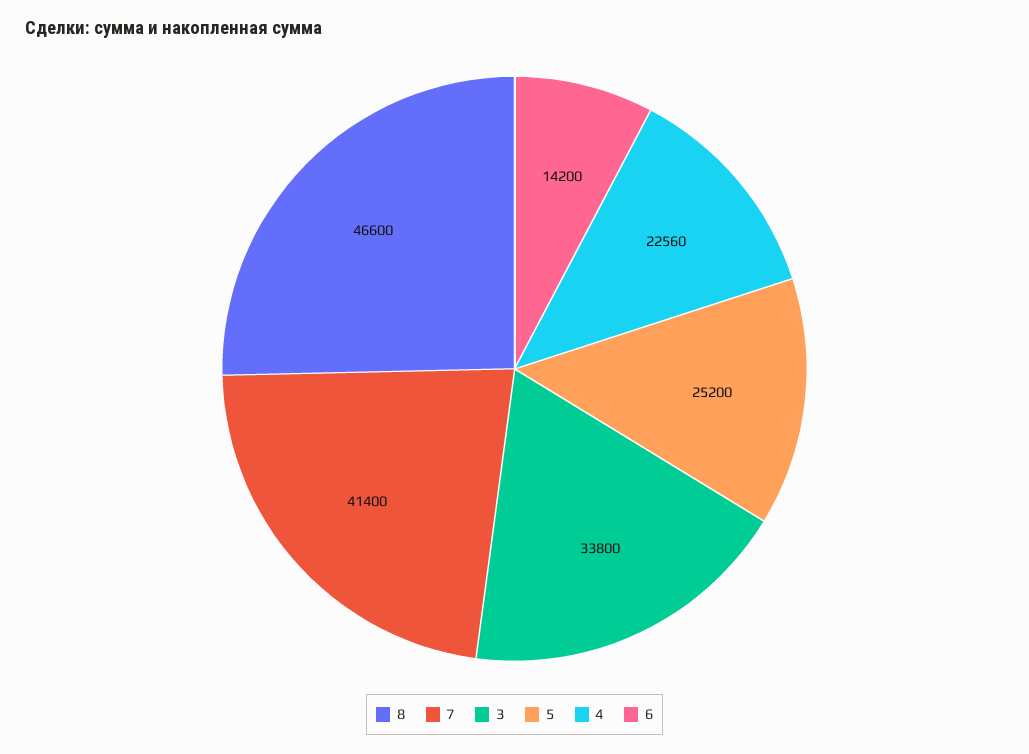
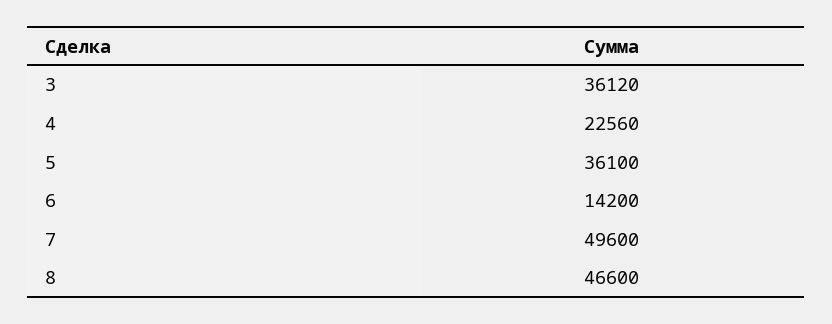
7: 41400 -> 49600
3: 33800 -> 36120
5: 25200 -> 36100

